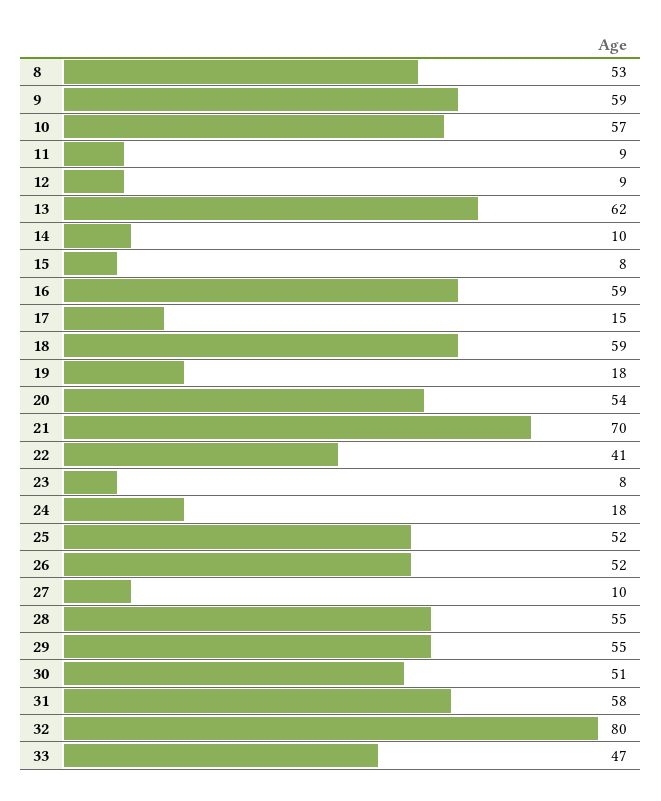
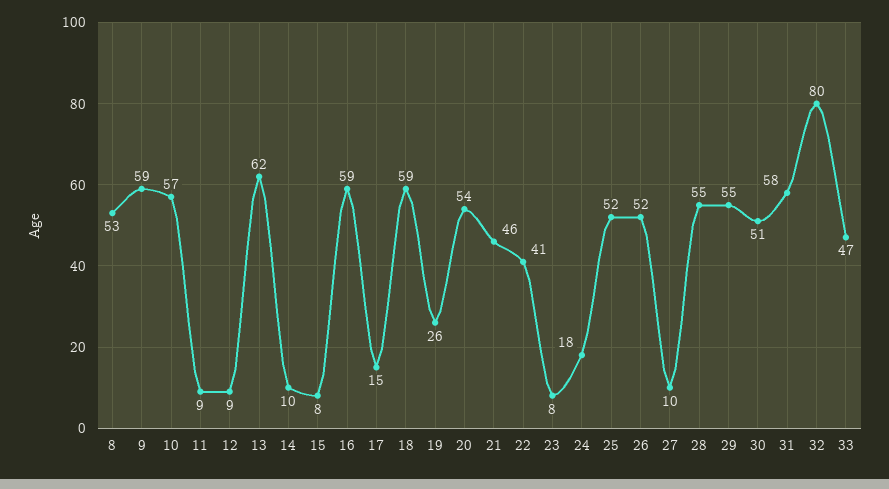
19: 18 -> 26
21: 70 -> 46

